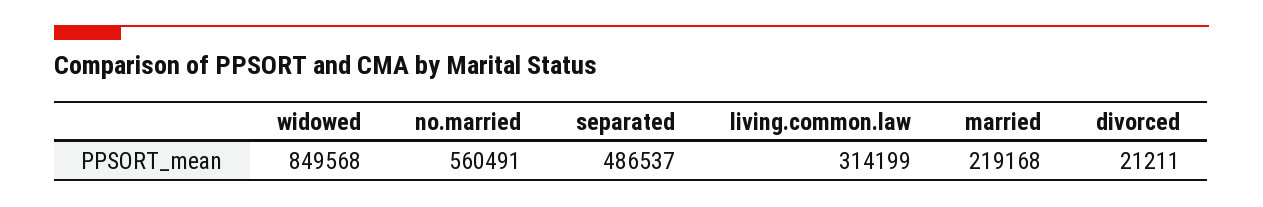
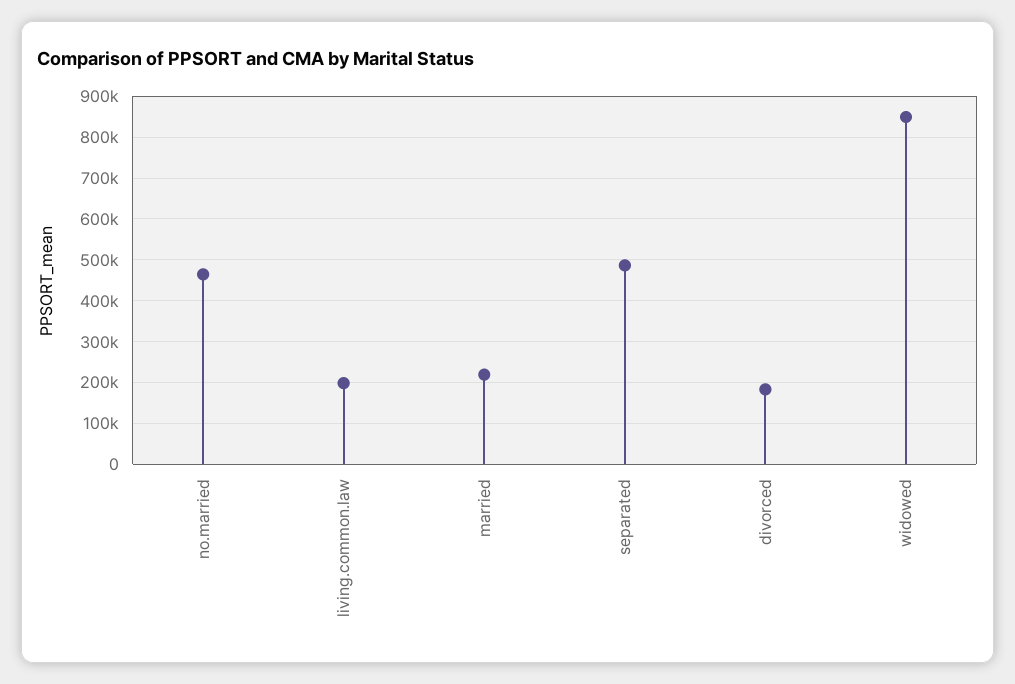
no.married: 560491 -> 460000
living.common.law: 314199 -> 200000
divorced: 21211 -> 180000

